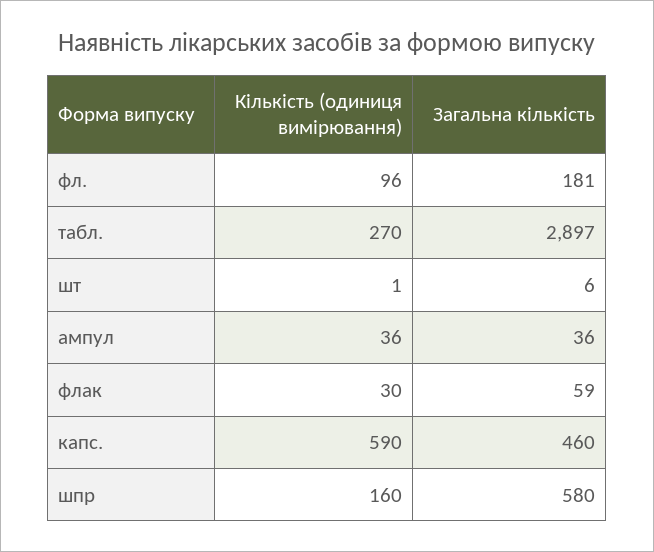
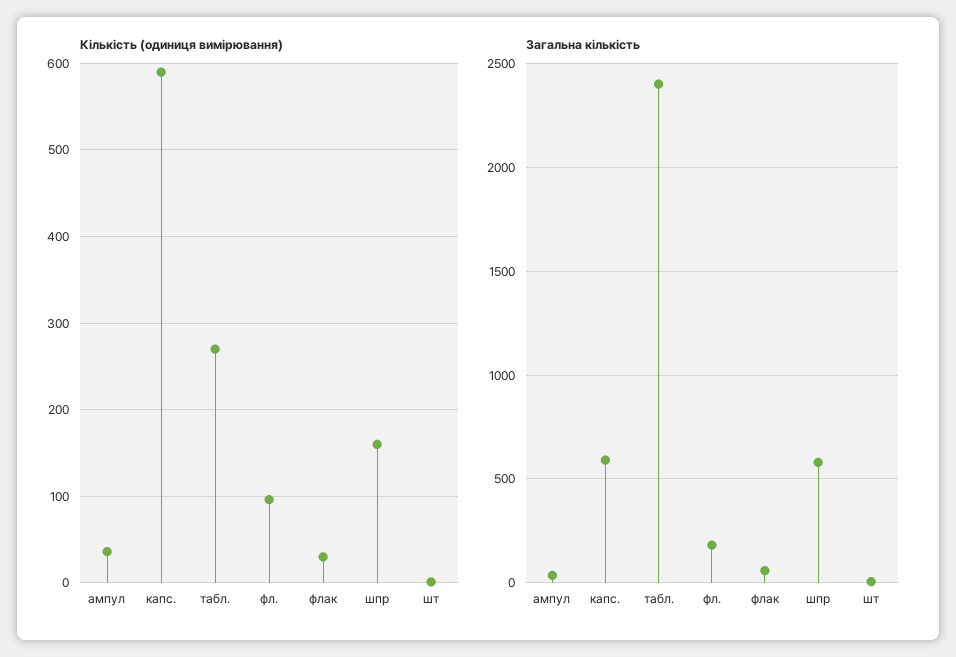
Загальна кількість, табл.: 2897 -> 2400
Загальна кількість, капс.: 460 -> 600

